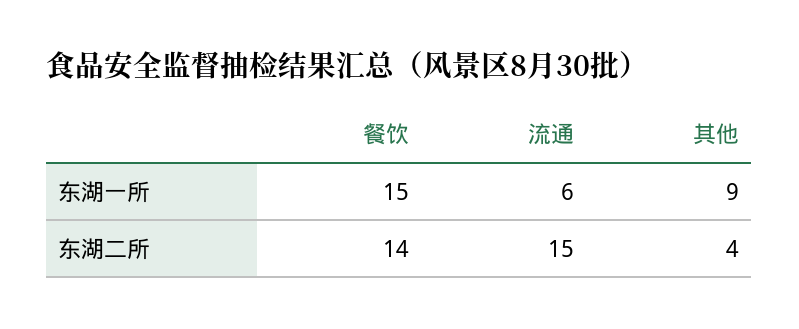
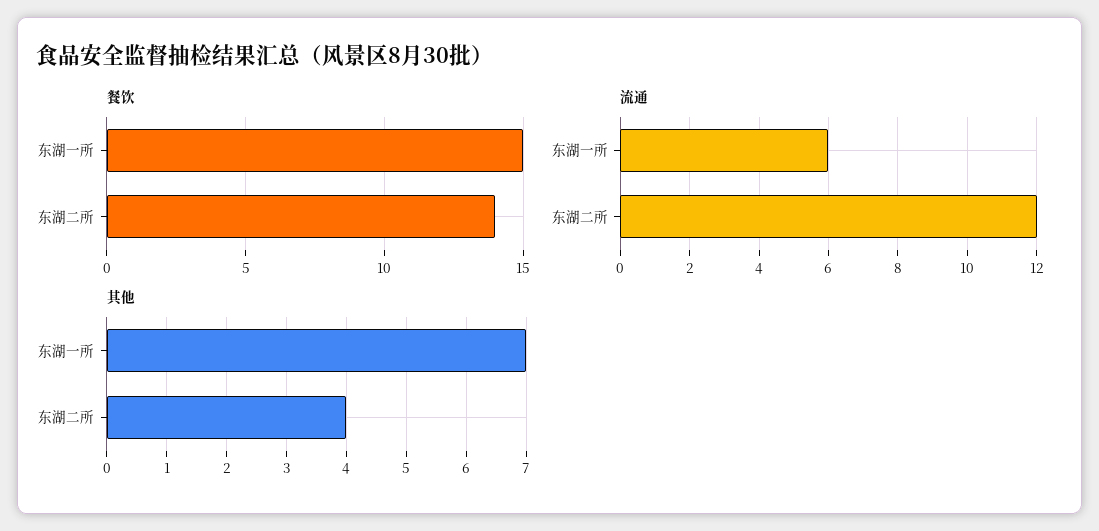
其他, 东湖一所: 9 -> 7
流通, 东湖二所: 15 -> 12

